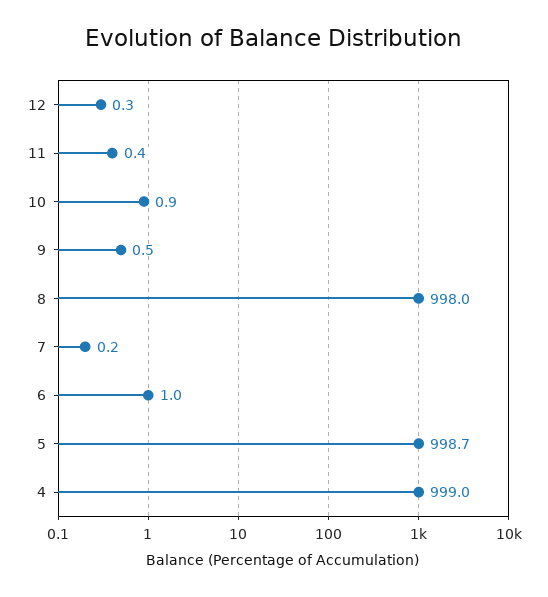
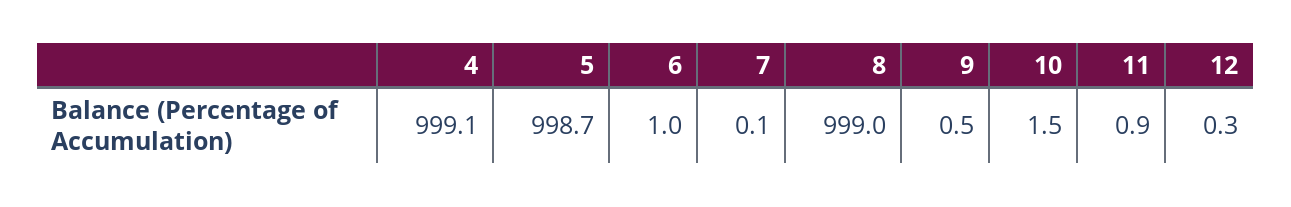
11: 0.4 -> 0.9
10: 0.9 -> 1.5
8: 998 -> 999
7: 0.2 -> 0.1
4: 999 -> 999.1

